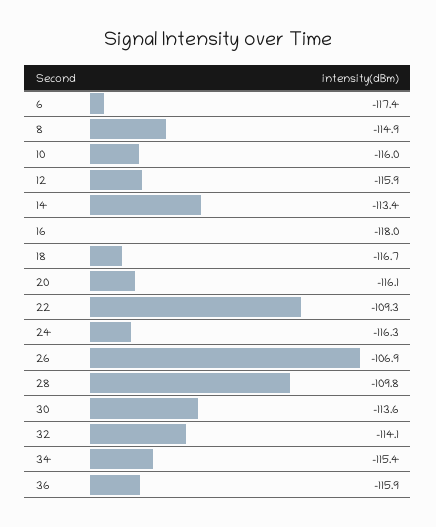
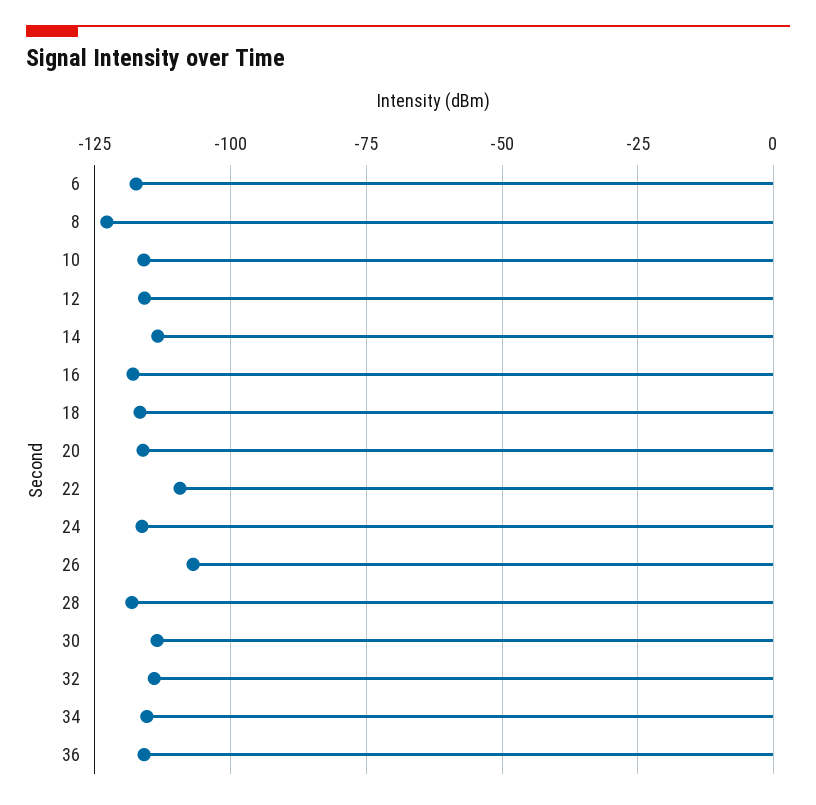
8: -114.9 -> -122.5
28: -109.8 -> -117.5

